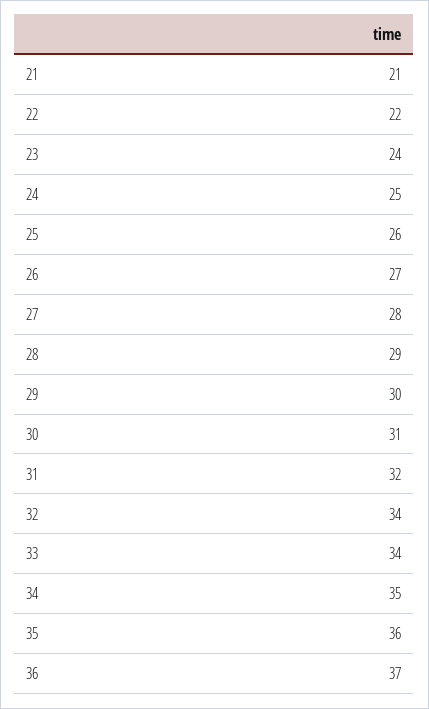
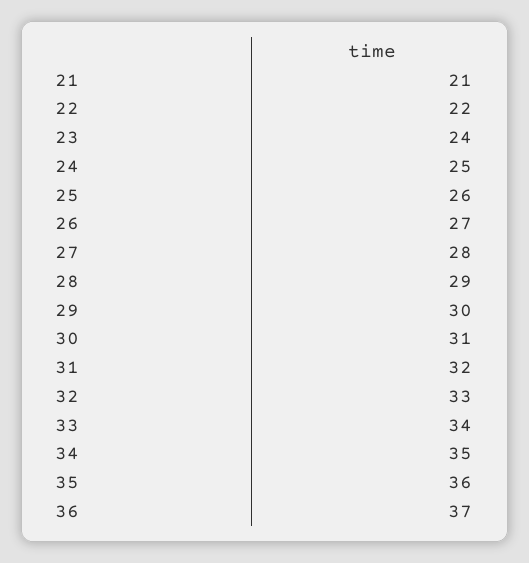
32: 34 -> 33

